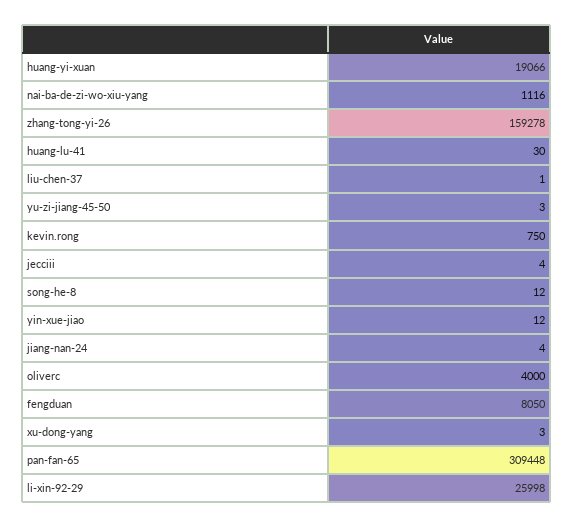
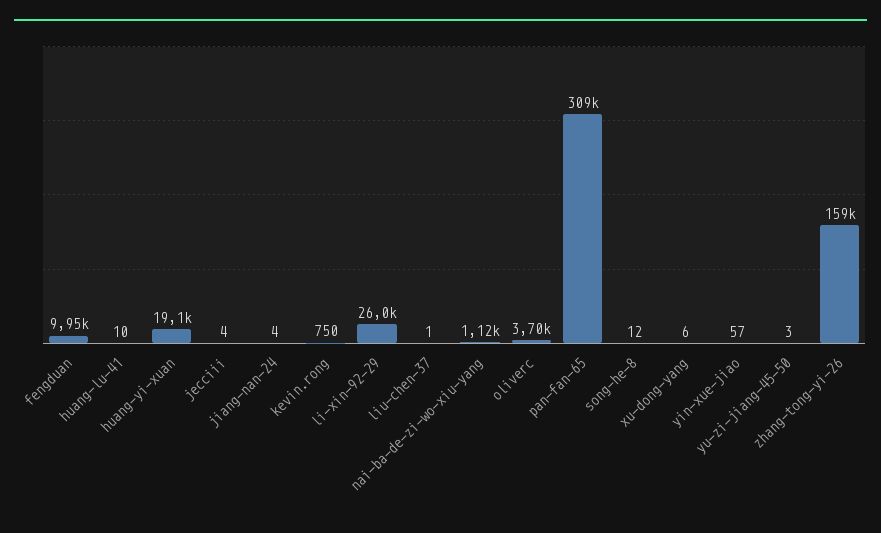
huang-lu-41: 30 -> 10
yin-xue-jiao: 12 -> 57
oliverc: 4000 -> 3700
fengduan: 8050 -> 9950
xu-dong-yang: 3 -> 6

